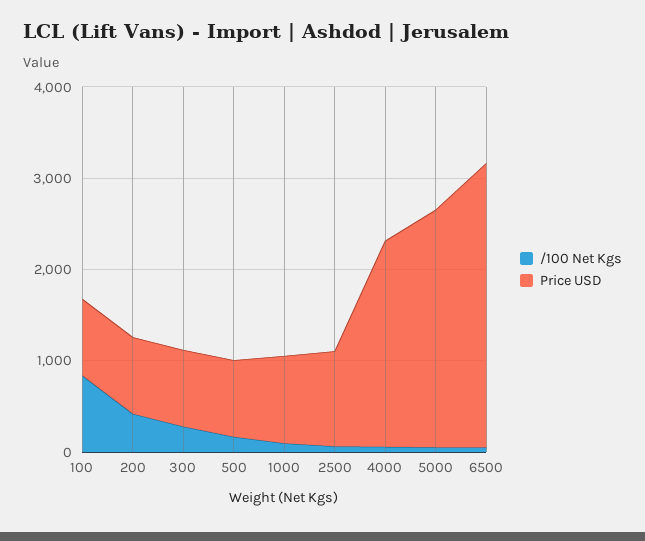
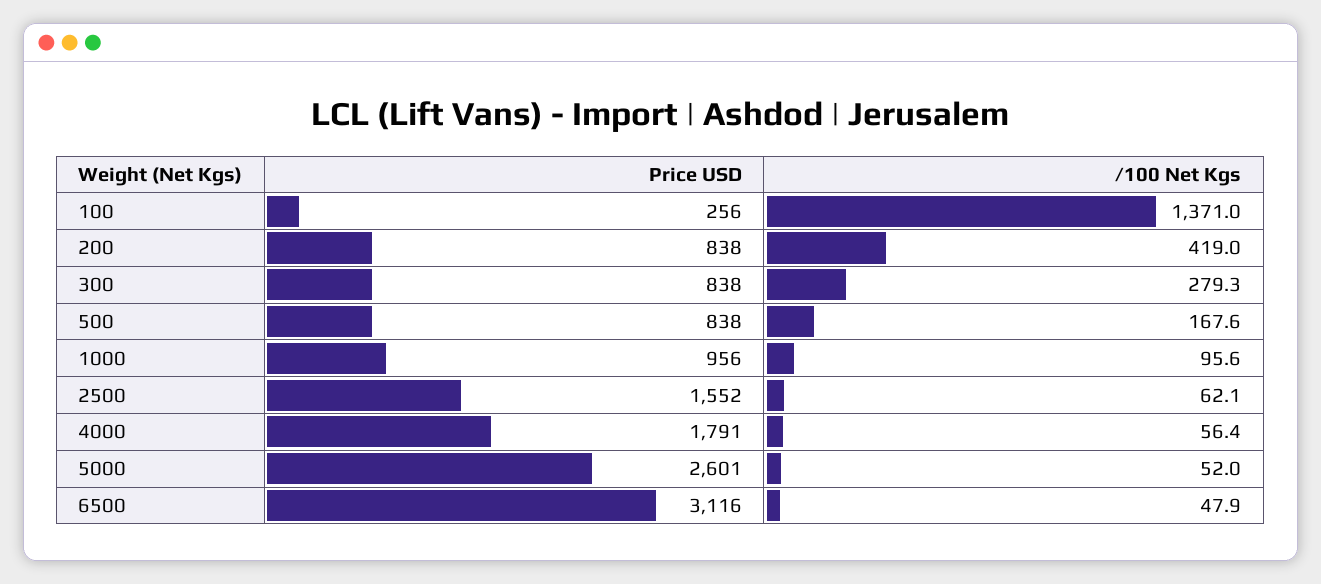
/100 Net Kgs, 100: 800 -> 1371
Price USD, 100: 800 -> 256
Price USD, 2500: 1000 -> 1552
Price USD, 4000: 2200 -> 1791

